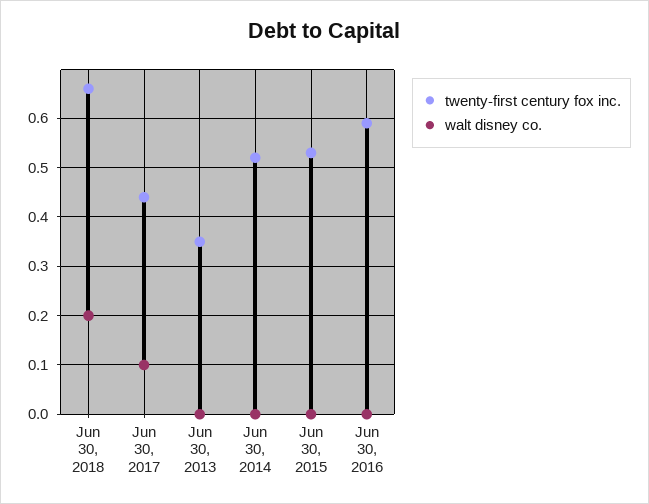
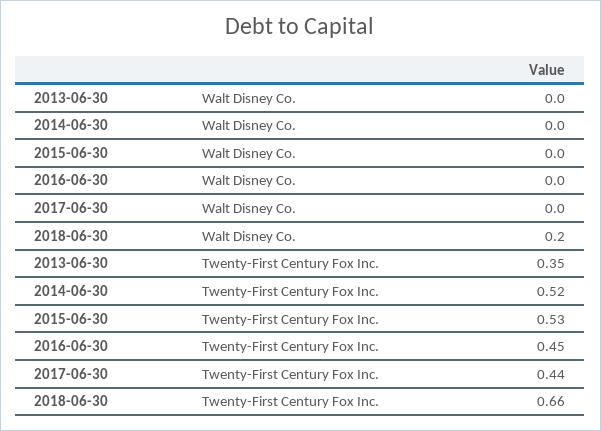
walt disney co., Jun 30, 2017: 0.1 -> 0
twenty-first century fox inc., Jun 30, 2016: 0.6 -> 0.45

